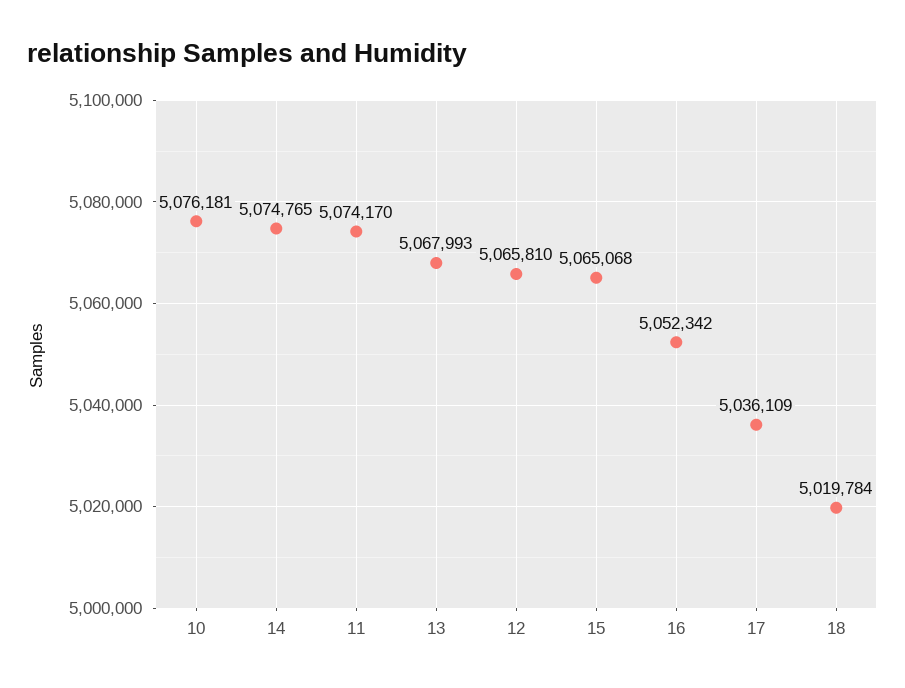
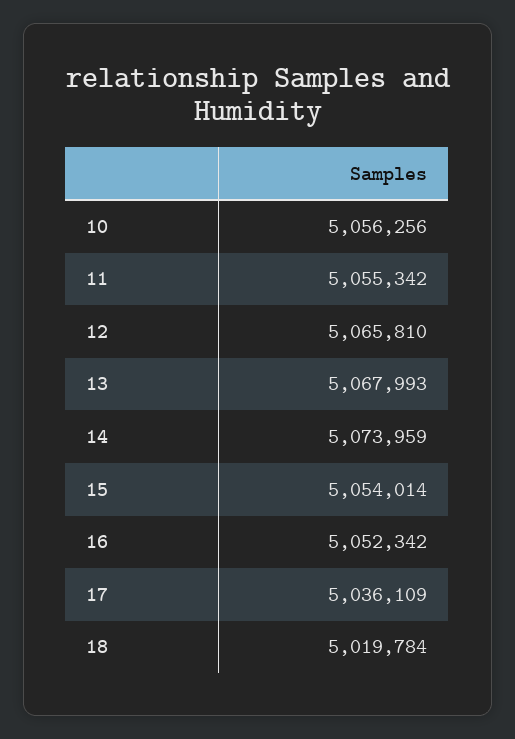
10: 5076181 -> 5056256
14: 5074765 -> 5073959
11: 5074170 -> 5055342
15: 5065068 -> 5054014

